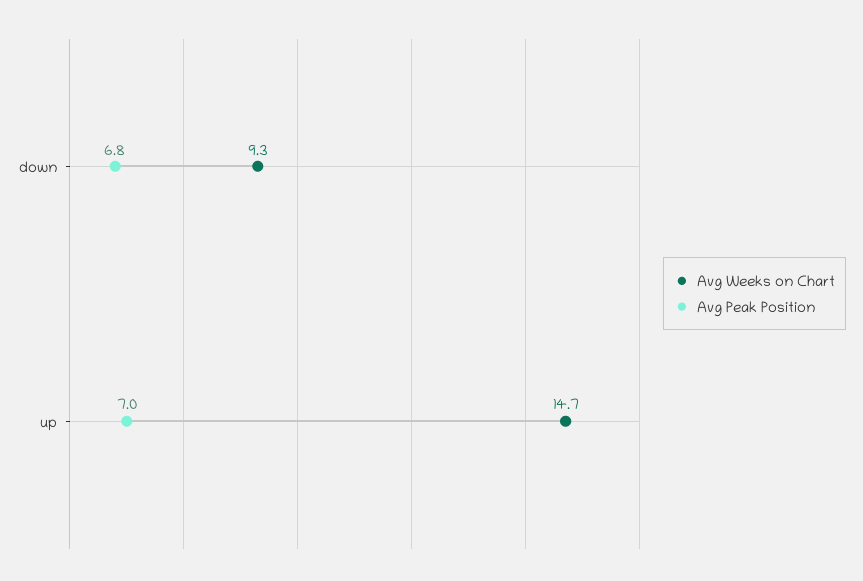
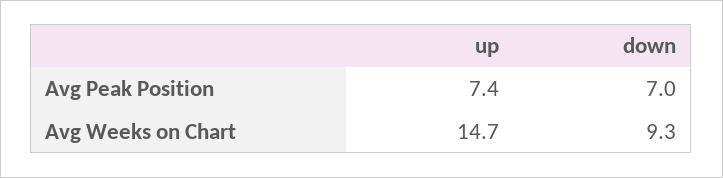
Avg Peak Position, down: 6.8 -> 7
Avg Peak Position, up: 7 -> 7.4

